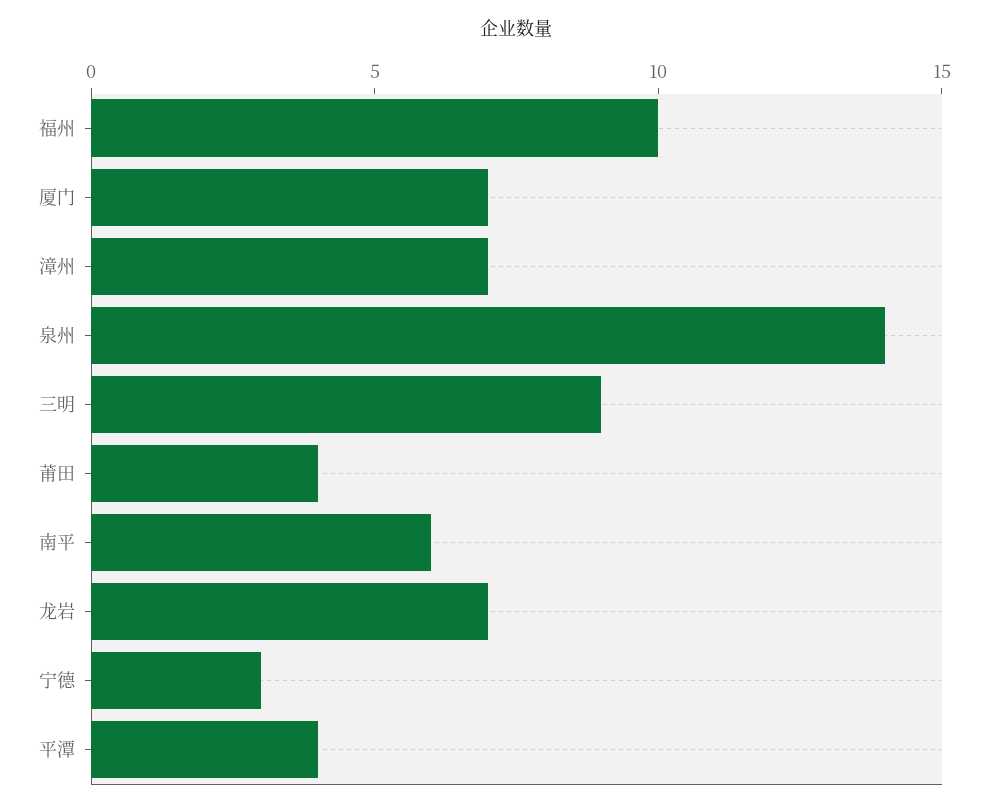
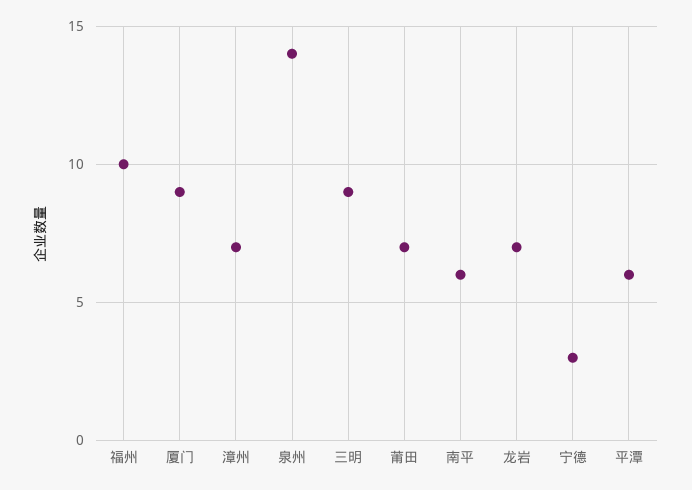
厦门: 7 -> 9
莆田: 4 -> 7
平潭: 4 -> 6

